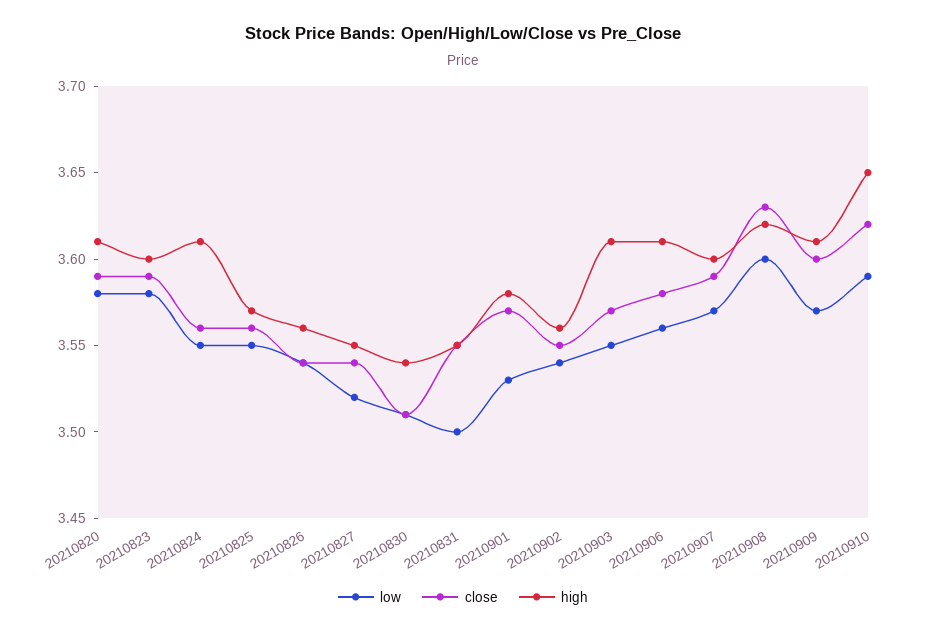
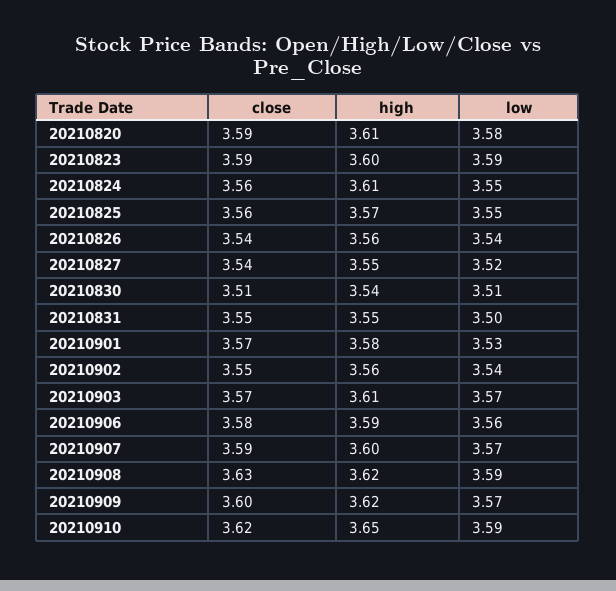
low, 20210823: 3.58 -> 3.59
low, 20210903: 3.55 -> 3.57
high, 20210906: 3.61 -> 3.59
low, 20210908: 3.6 -> 3.59
high, 20210909: 3.61 -> 3.62

